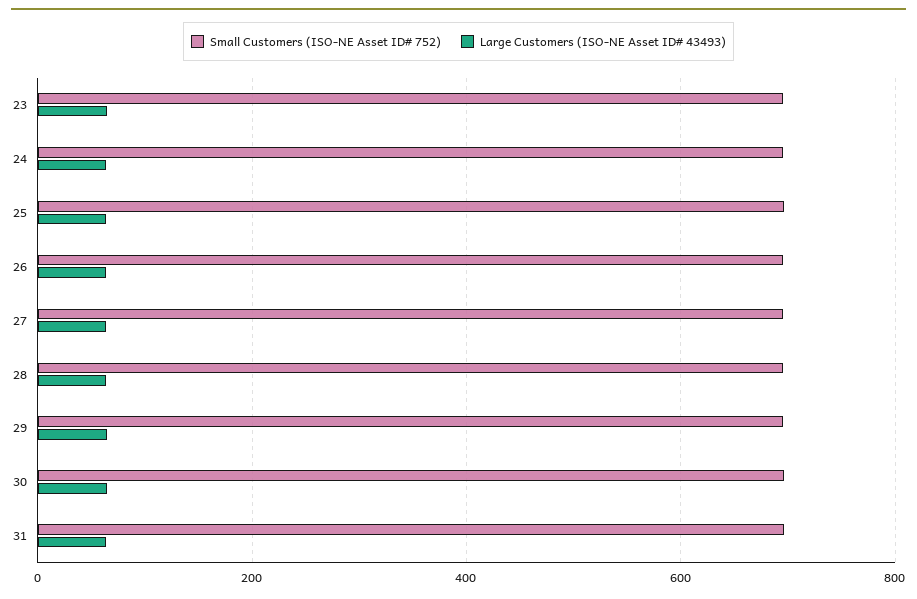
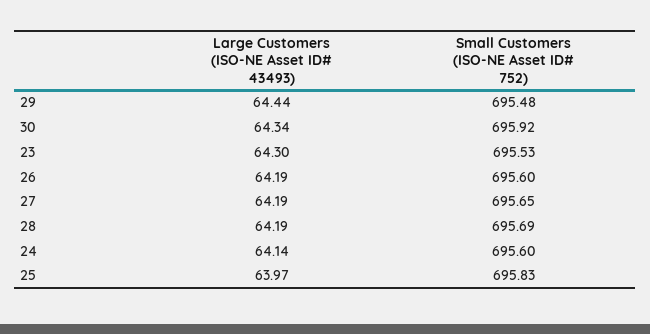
Small Customers (ISO-NE Asset ID# 752), 31: 700 -> none
Large Customers (ISO-NE Asset ID# 43493), 31: 60 -> none

